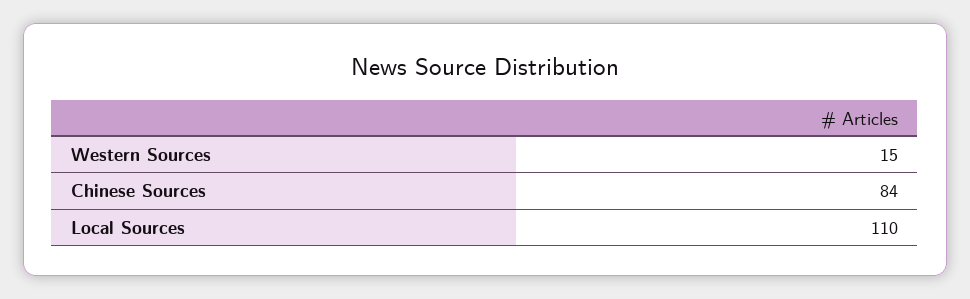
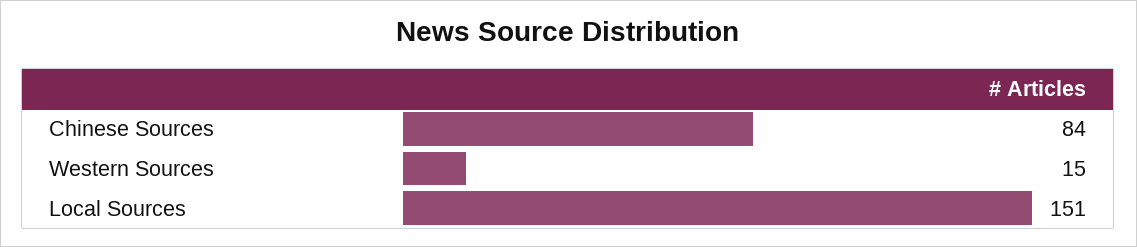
Local Sources: 110 -> 151

